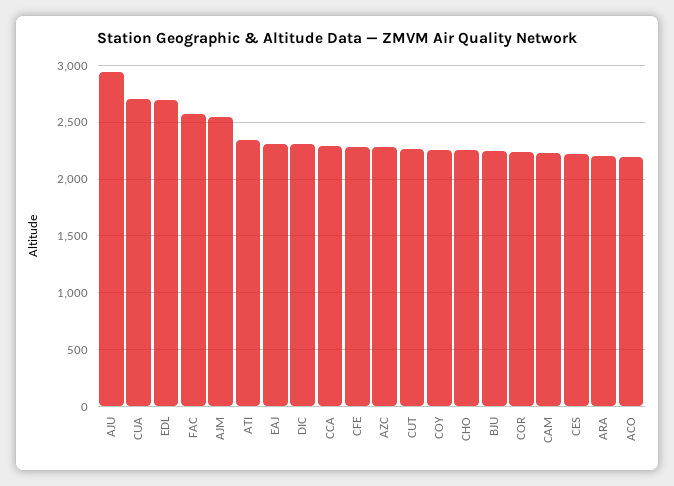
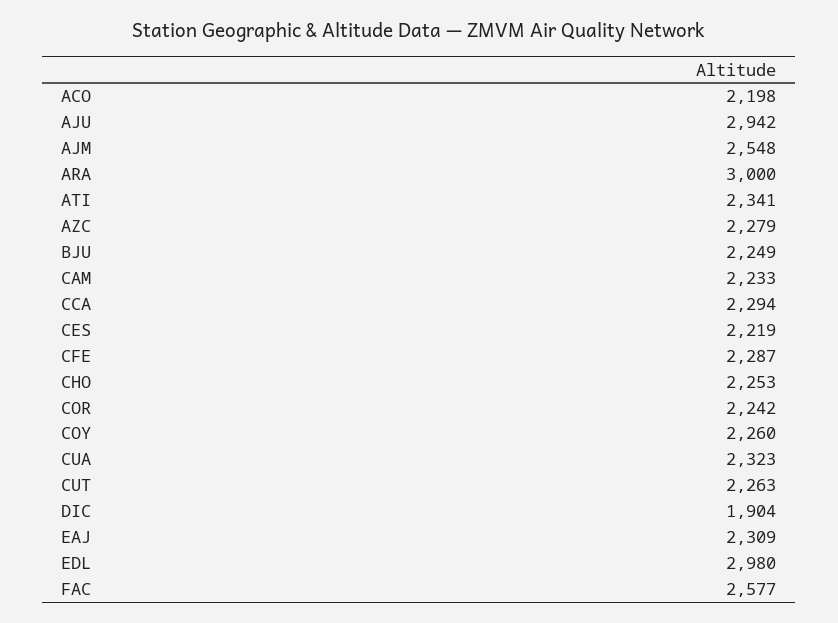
CUA: 2700 -> 2323
EDL: 2700 -> 2980
DIC: 2300 -> 1904
ARA: 2200 -> 3000

